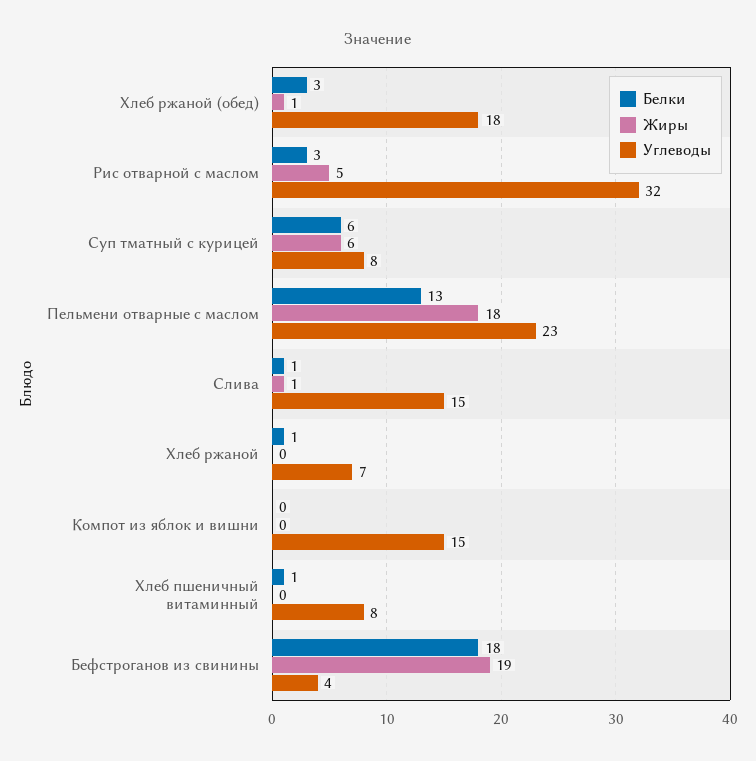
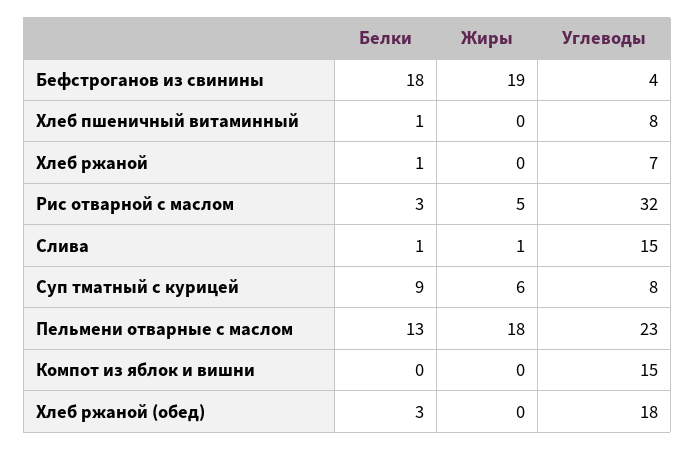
Жиры, Хлеб ржаной (обед): 1 -> 0
Белки, Суп тматный с курицей: 6 -> 9

